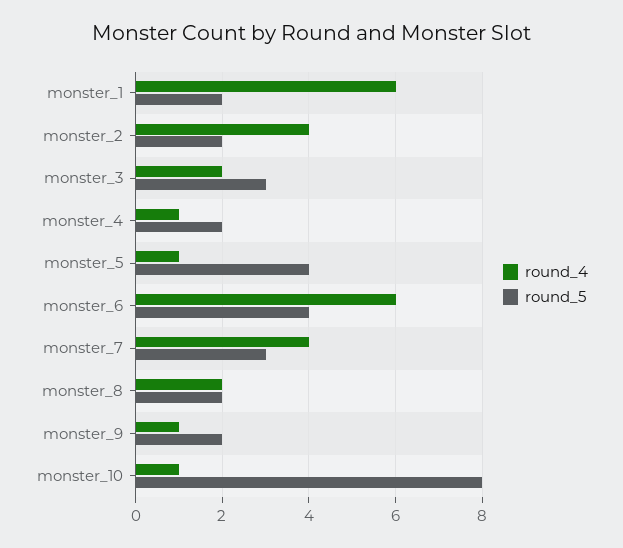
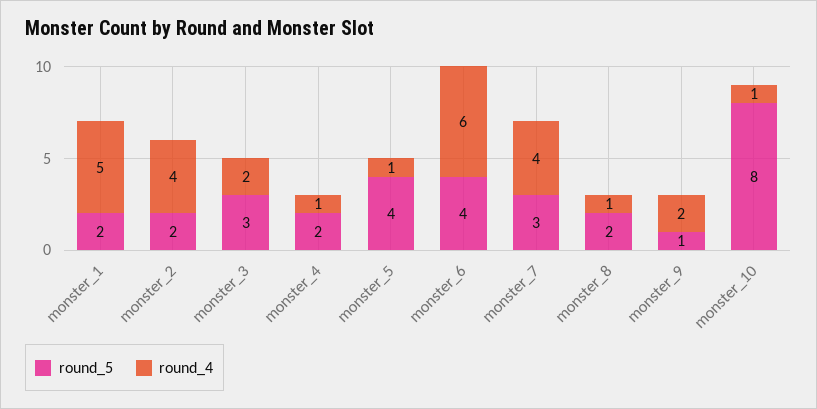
round_4, monster_1: 6 -> 5
round_4, monster_8: 2 -> 1
round_4, monster_9: 1 -> 2
round_5, monster_9: 2 -> 1

